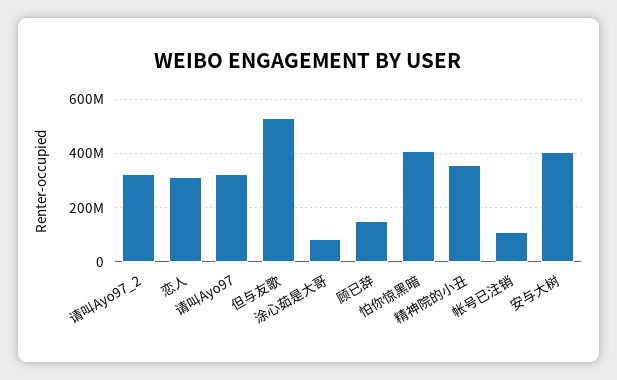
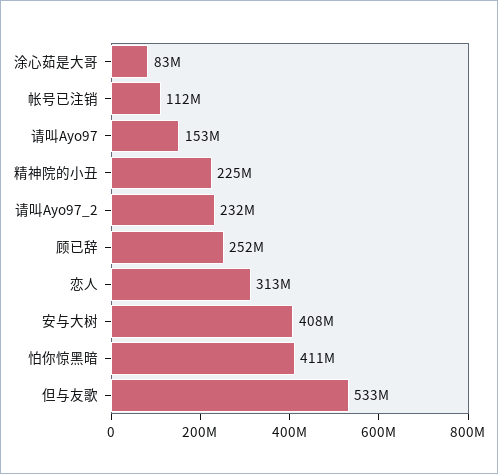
请叫Ayo97_2: 325000000 -> 232000000
请叫Ayo97: 325000000 -> 153000000
顾已辞: 150000000 -> 252000000
精神院的小丑: 350000000 -> 225000000

